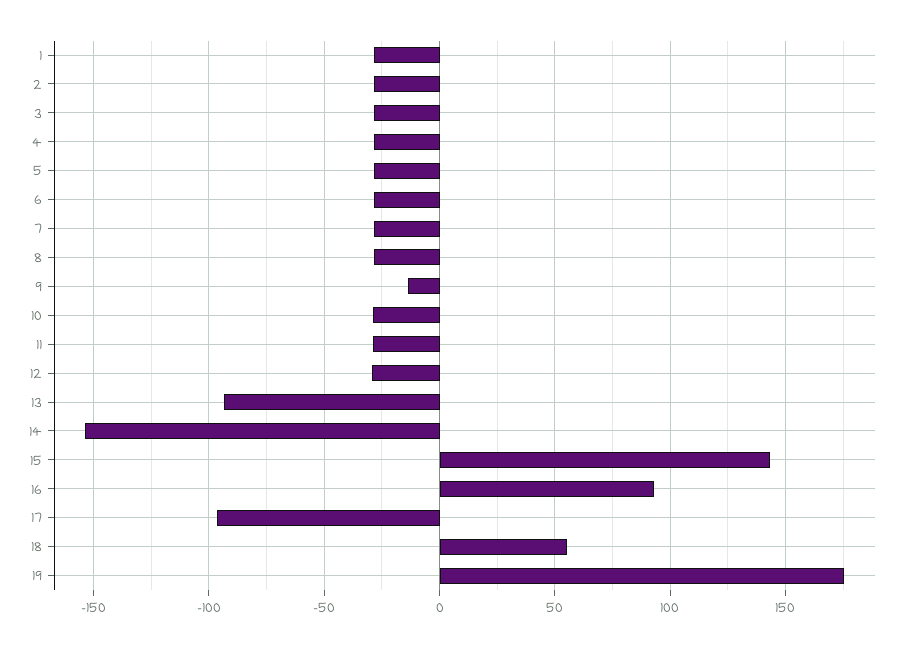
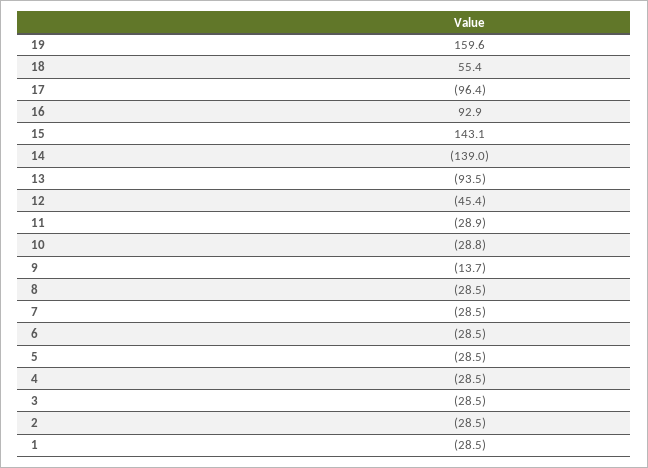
12: -30 -> -45.4
14: -155 -> -139
19: 175 -> 159.6

